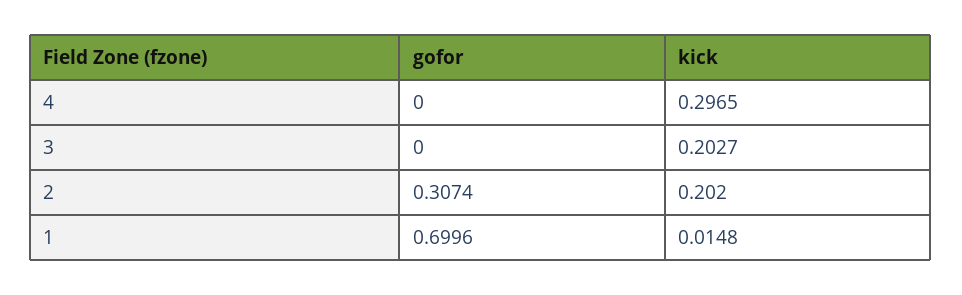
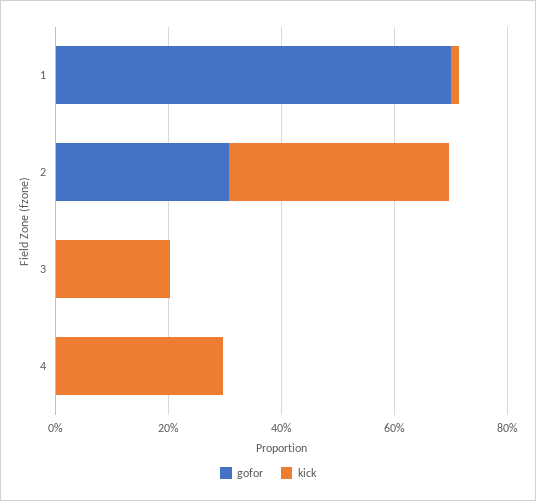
kick, 2: 0.202 -> 0.4

